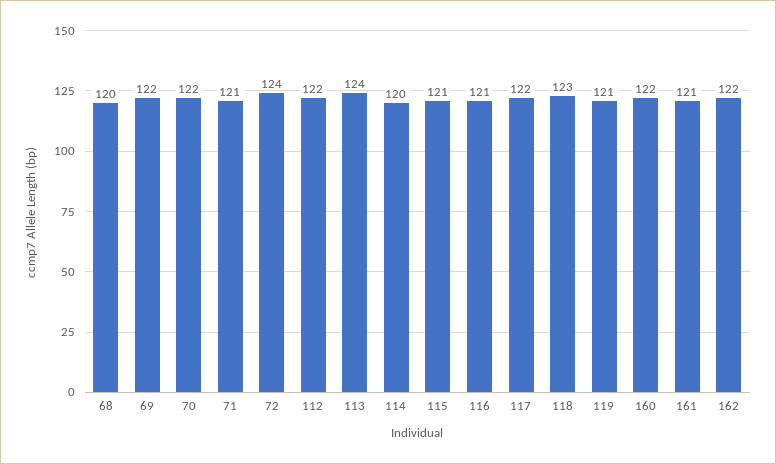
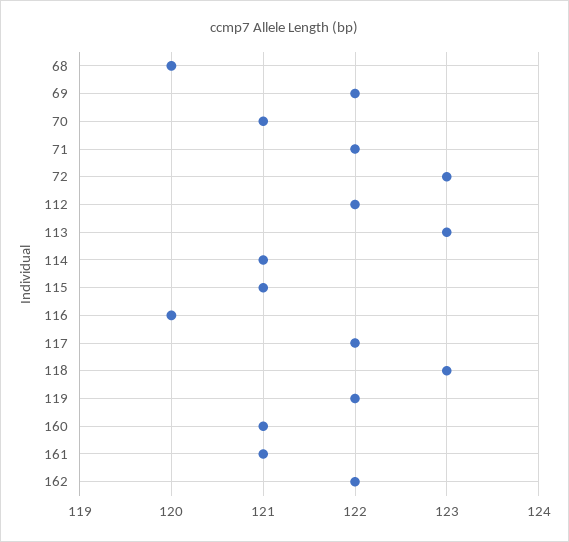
70: 122 -> 121
71: 121 -> 122
72: 124 -> 123
113: 124 -> 123
114: 120 -> 121
116: 121 -> 120
119: 121 -> 122
160: 122 -> 121

